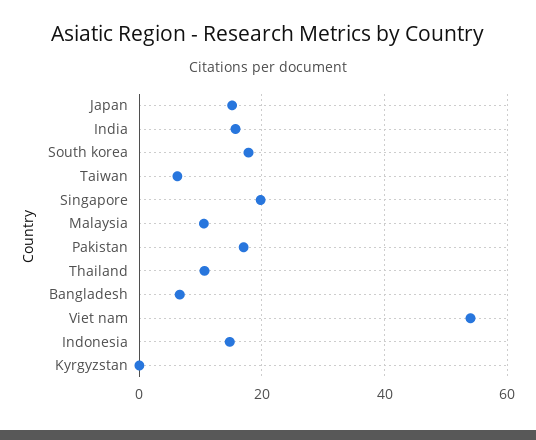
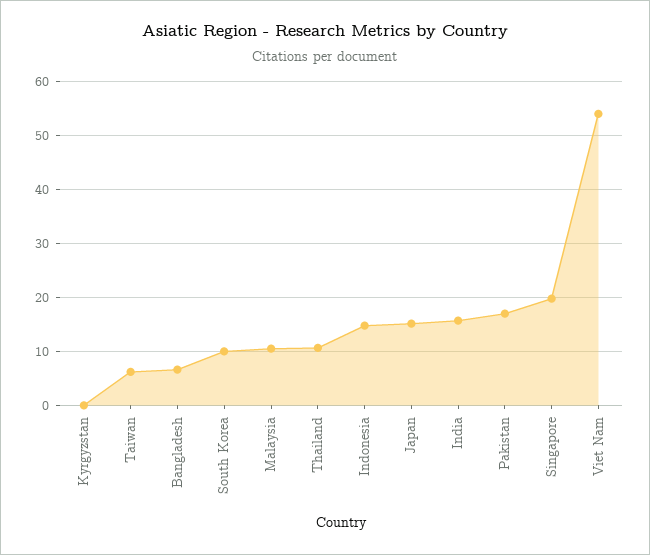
South korea: 18 -> 10

